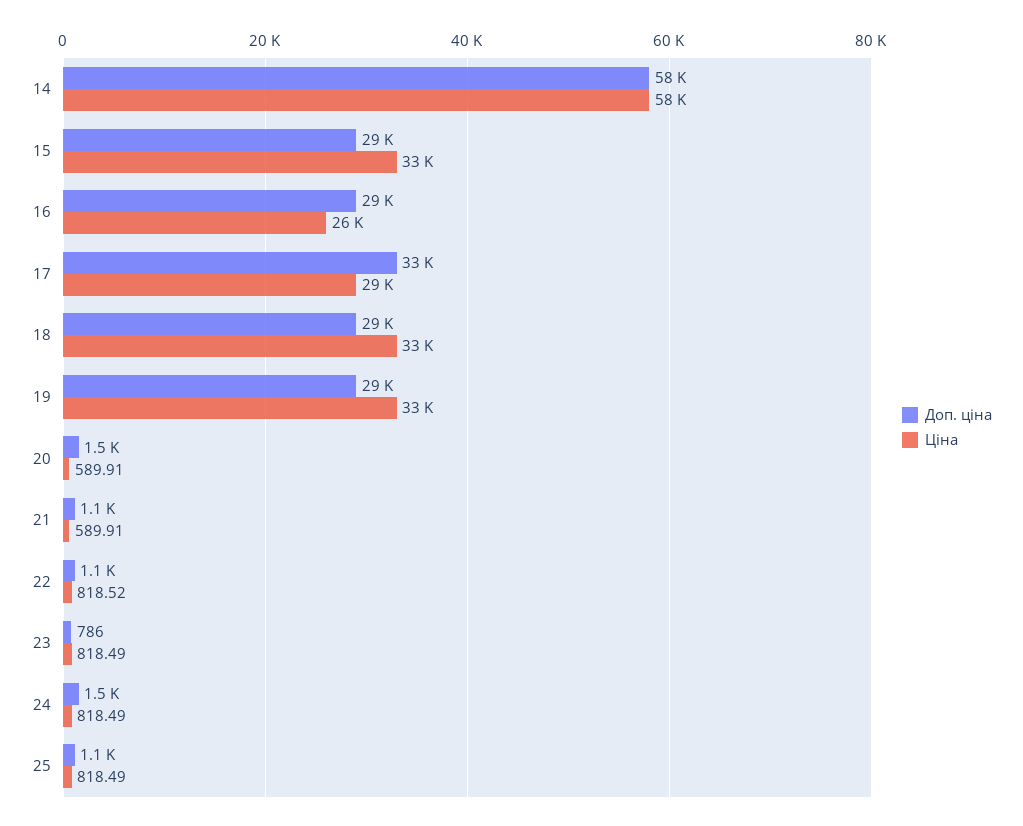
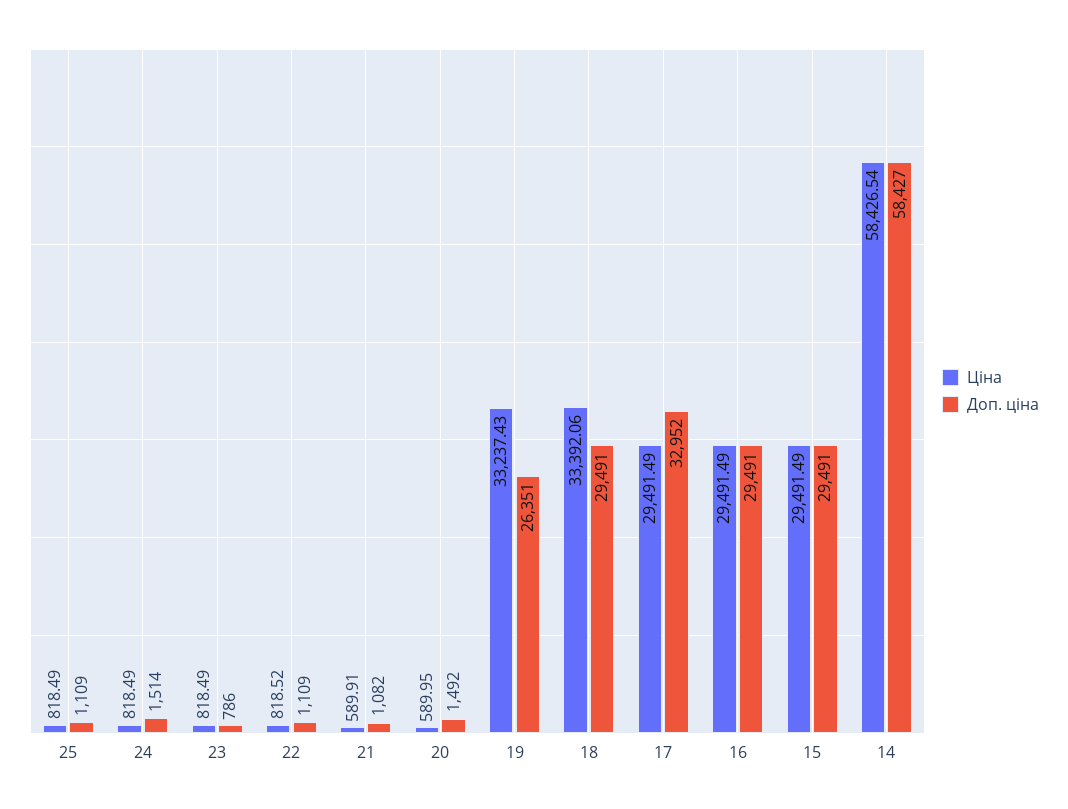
Ціна, 15: 33000 -> 29491.49
Ціна, 16: 26000 -> 29491.49
Доп. ціна, 19: 29000 -> 26351
Ціна, 20: 589.91 -> 589.95

